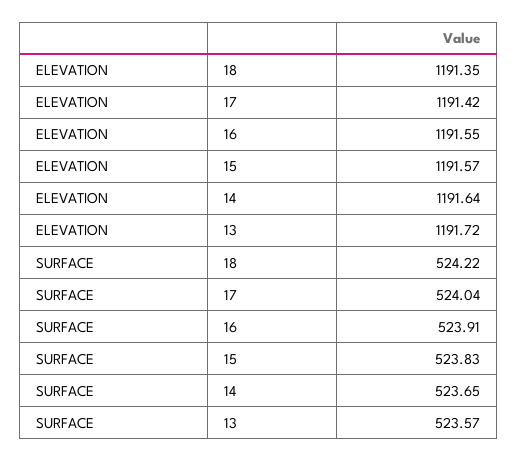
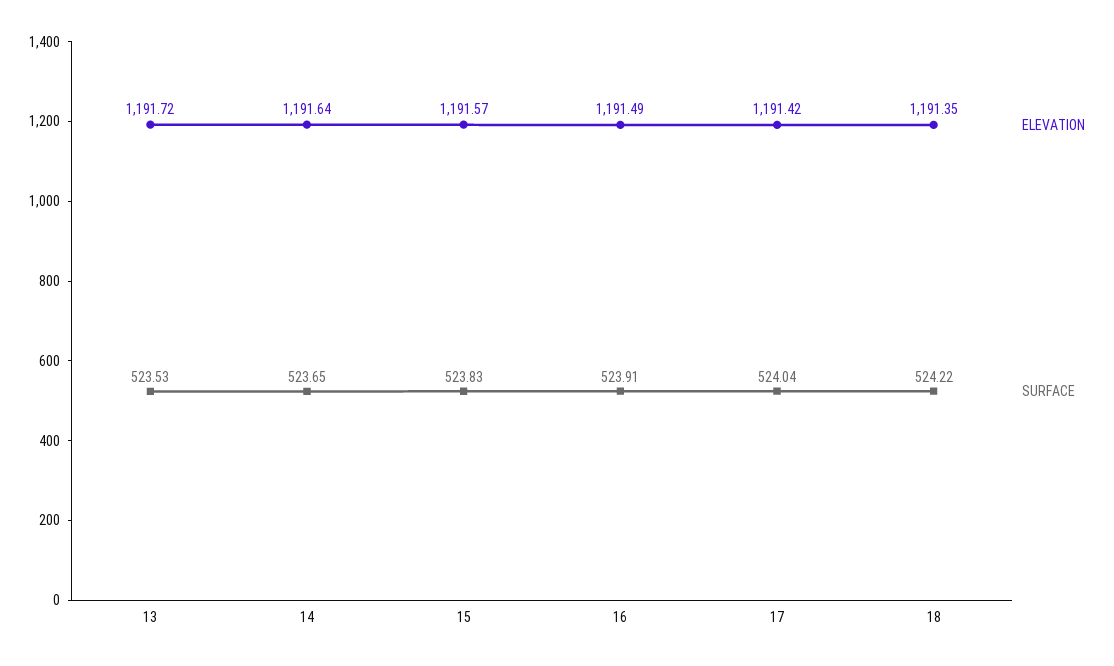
ELEVATION, 16: 1191.55 -> 1191.49
SURFACE, 13: 523.57 -> 523.53

